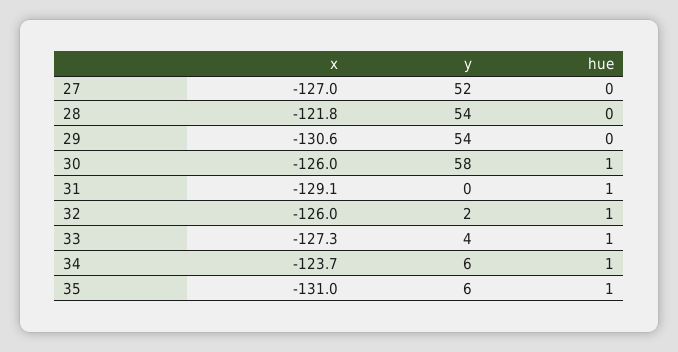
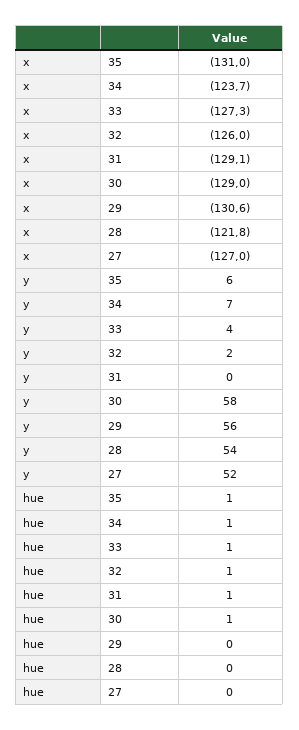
y, 29: 54 -> 56
x, 30: -126 -> -129
y, 34: 6 -> 7

